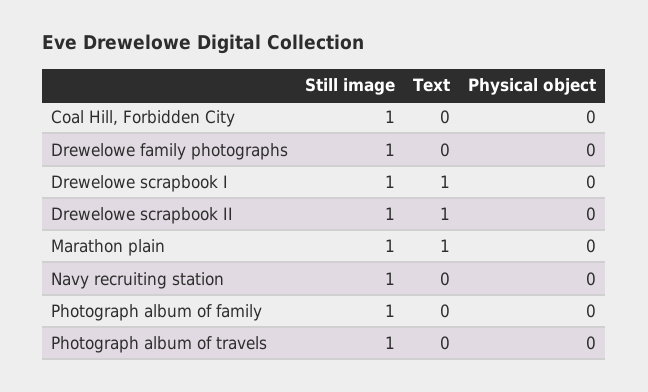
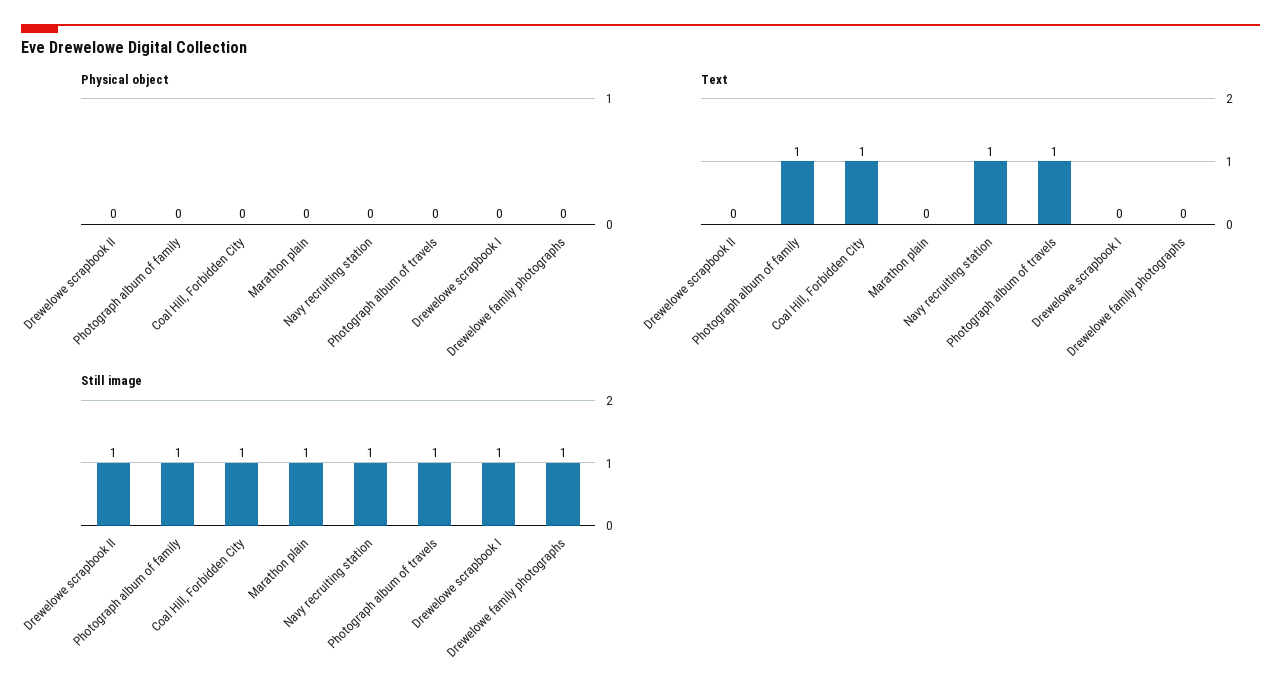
Text, Coal Hill, Forbidden City: 0 -> 1
Text, Drewelowe scrapbook I: 1 -> 0
Text, Drewelowe scrapbook II: 1 -> 0
Text, Marathon plain: 1 -> 0
Text, Navy recruiting station: 0 -> 1
Text, Photograph album of family: 0 -> 1
Text, Photograph album of travels: 0 -> 1

